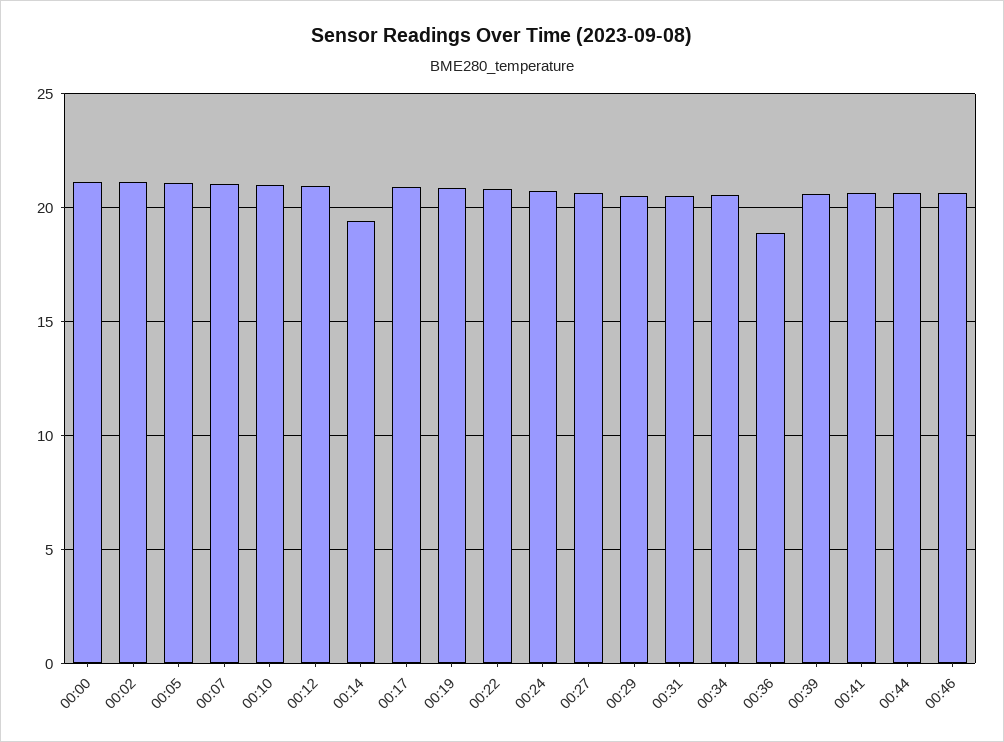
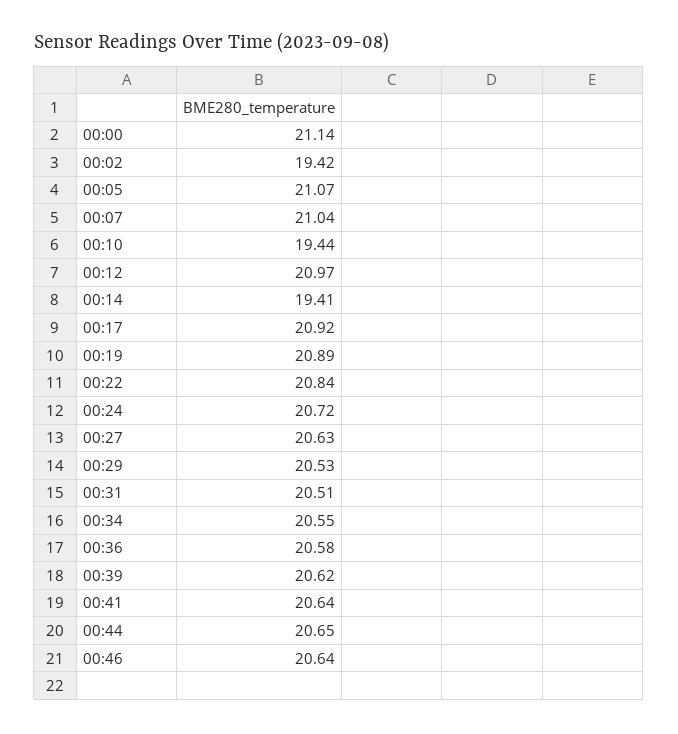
00:02: 21 -> 19.42
00:10: 21 -> 19.44
00:36: 19 -> 20.58

